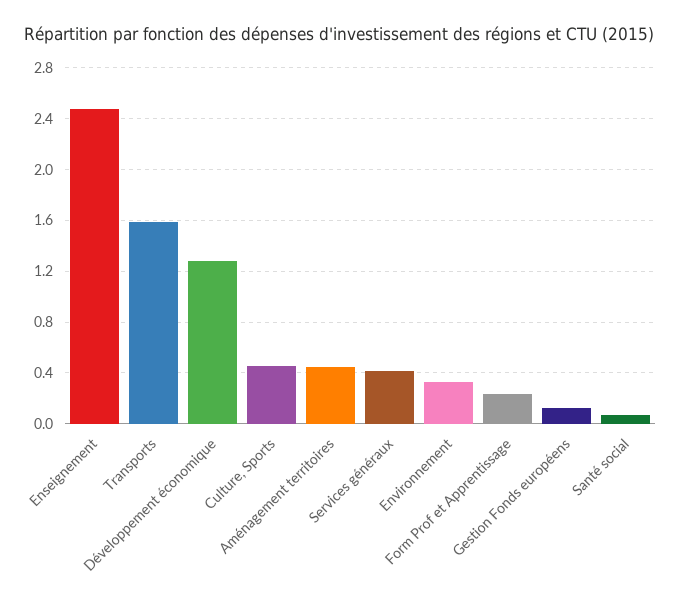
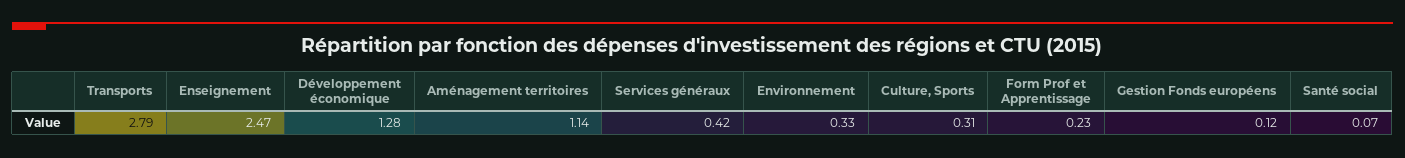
Transports: 1.6 -> 2.79
Culture, Sports: 0.45 -> 0.31
Aménagement territoires: 0.45 -> 1.14

